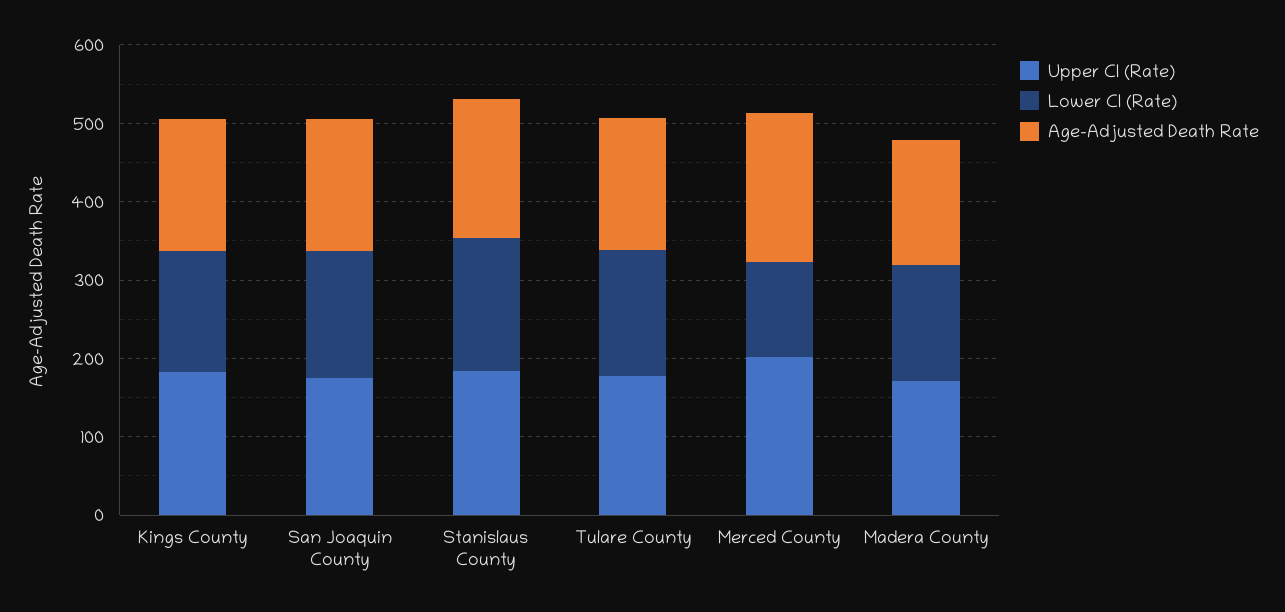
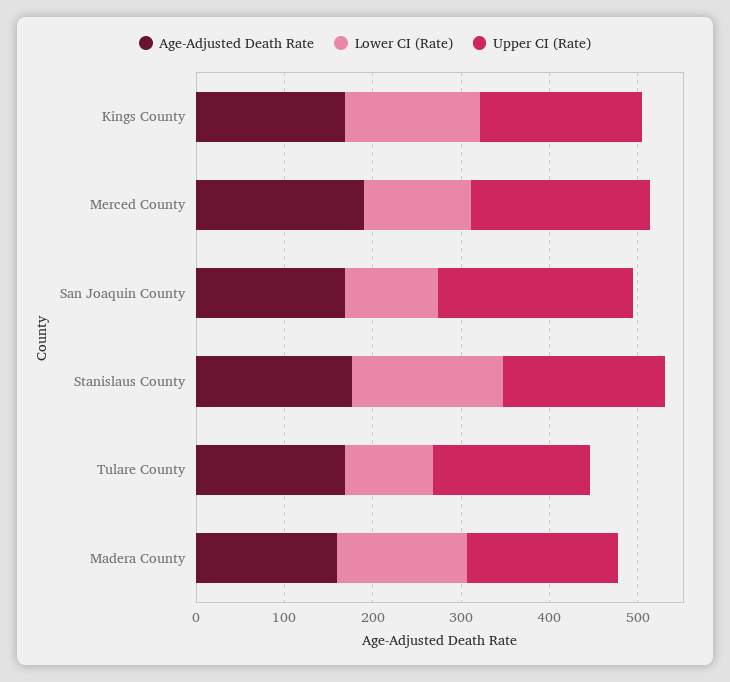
Upper CI (Rate), San Joaquin County: 180 -> 220
Lower CI (Rate), San Joaquin County: 160 -> 100
Lower CI (Rate), Tulare County: 160 -> 100

